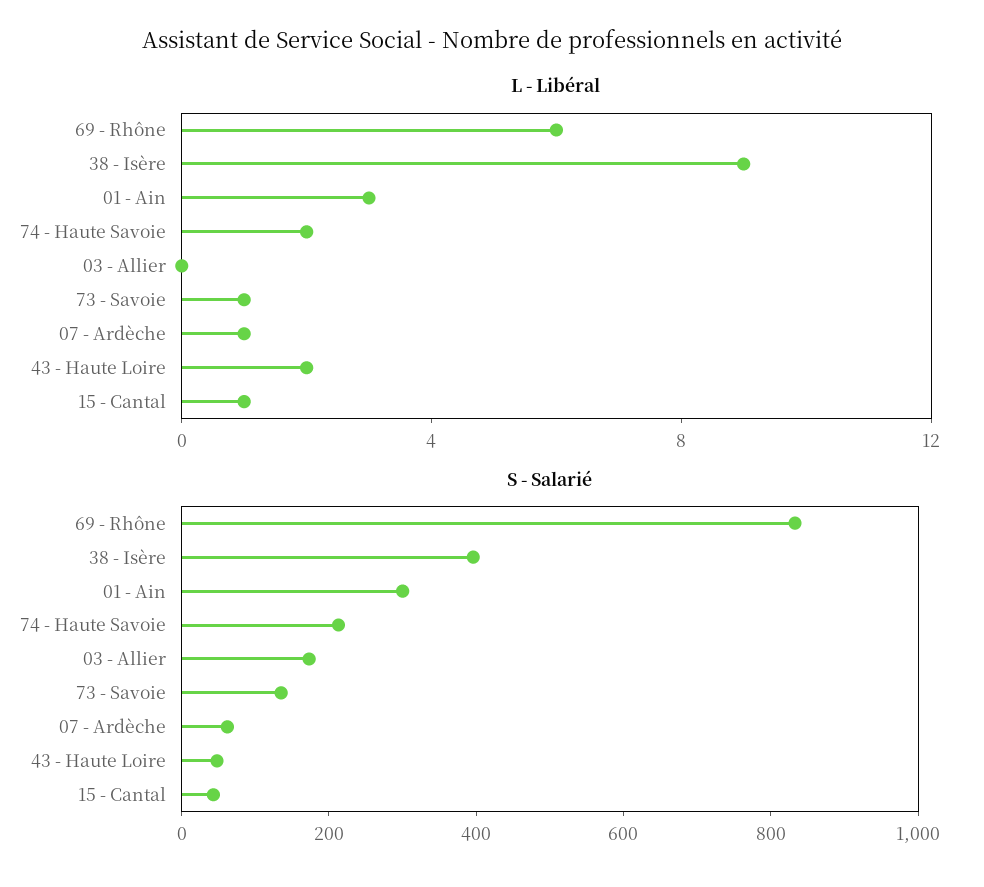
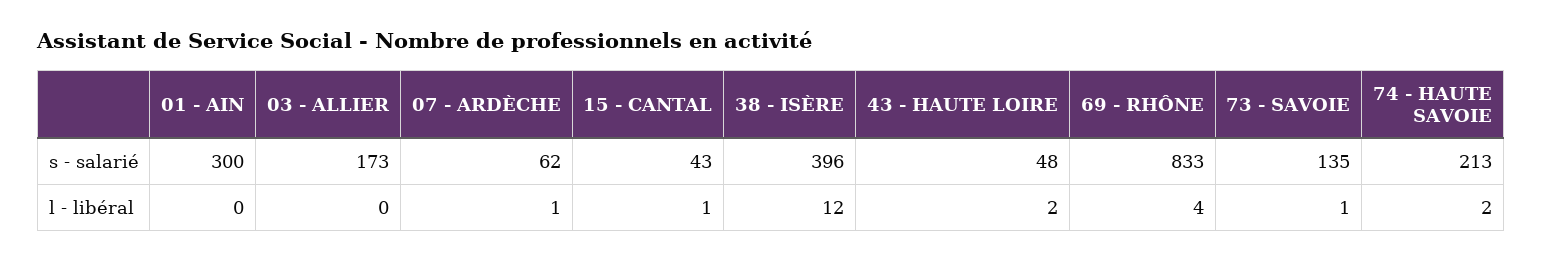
L - Libéral, 69 - Rhône: 6 -> 4
L - Libéral, 38 - Isère: 9 -> 12
L - Libéral, 01 - Ain: 3 -> 0

